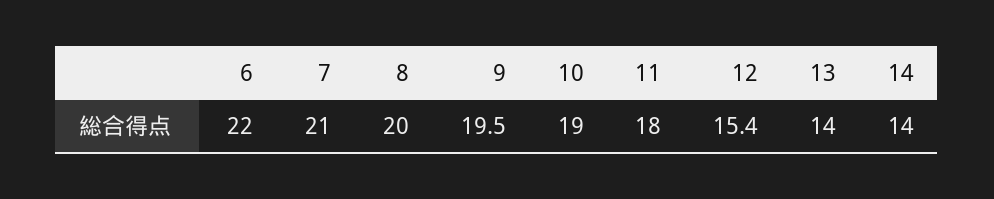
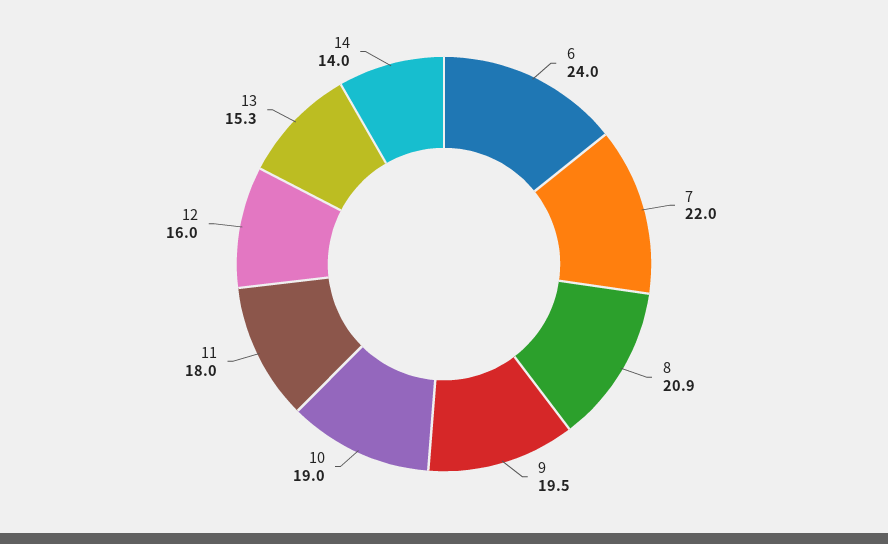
6: 22 -> 24
7: 21 -> 22
8: 20 -> 20.9
12: 15.4 -> 16
13: 14 -> 15.3

